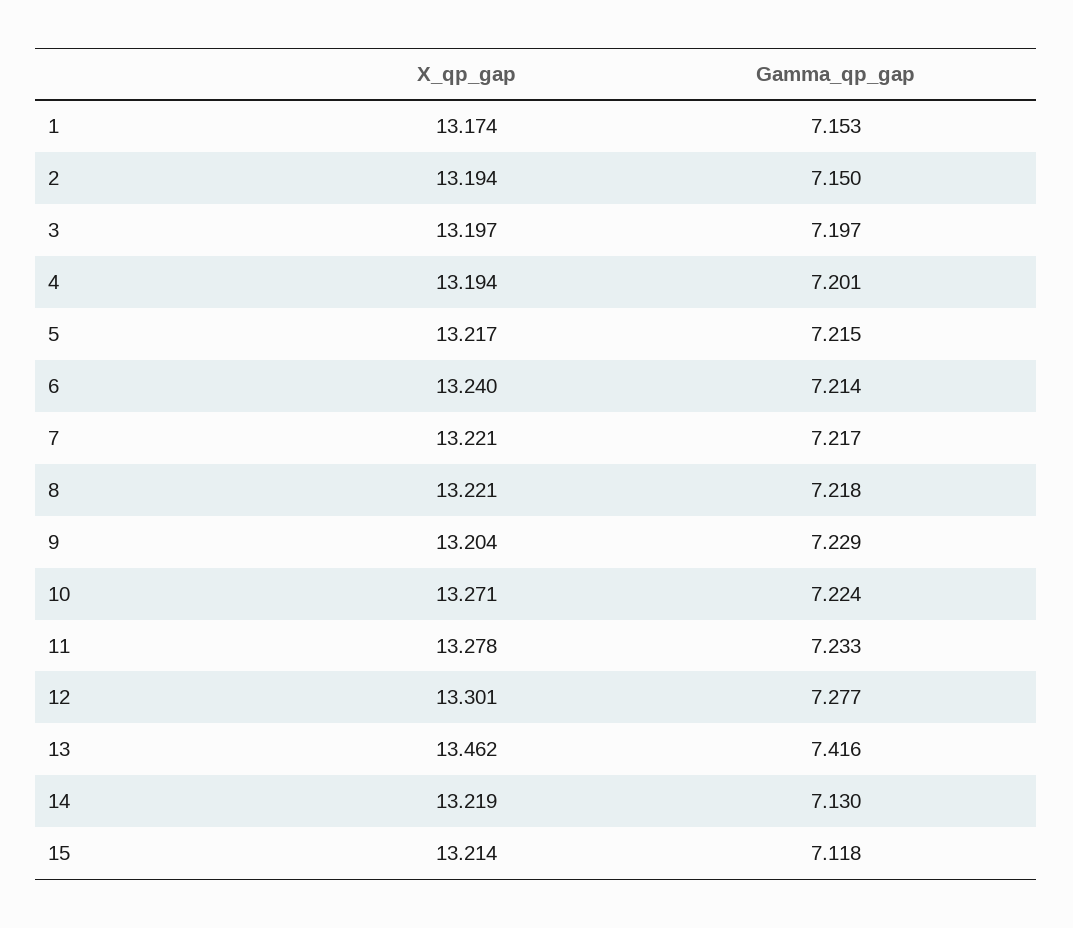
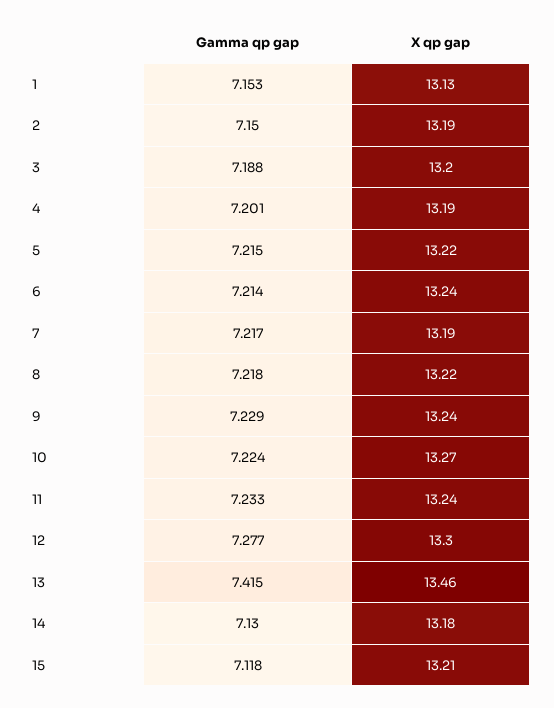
X_qp_gap, 1: 13.174 -> 13.13
Gamma_qp_gap, 3: 7.197 -> 7.188
X_qp_gap, 7: 13.221 -> 13.19
X_qp_gap, 9: 13.204 -> 13.24
X_qp_gap, 11: 13.278 -> 13.24
Gamma_qp_gap, 13: 7.416 -> 7.415
X_qp_gap, 14: 13.219 -> 13.18

